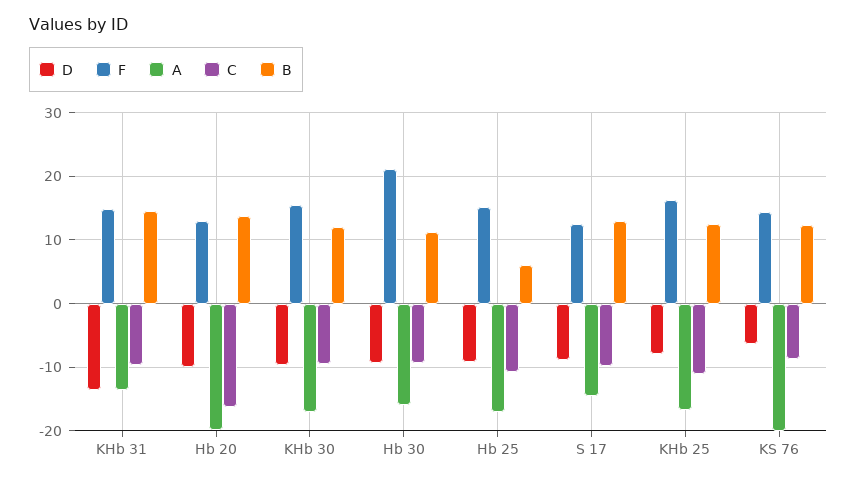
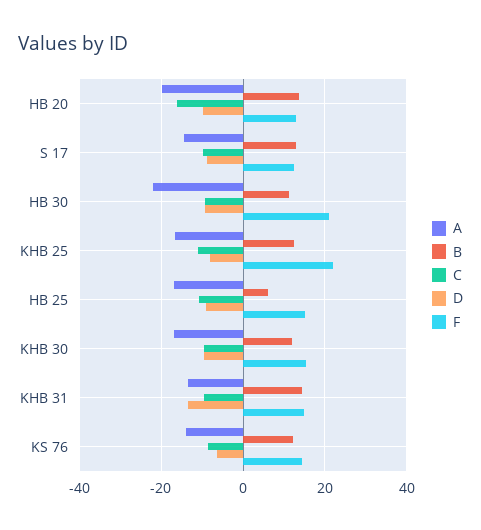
A, Hb 30: -16 -> -22
F, KHb 25: 16 -> 22
A, KS 76: -20 -> -14

